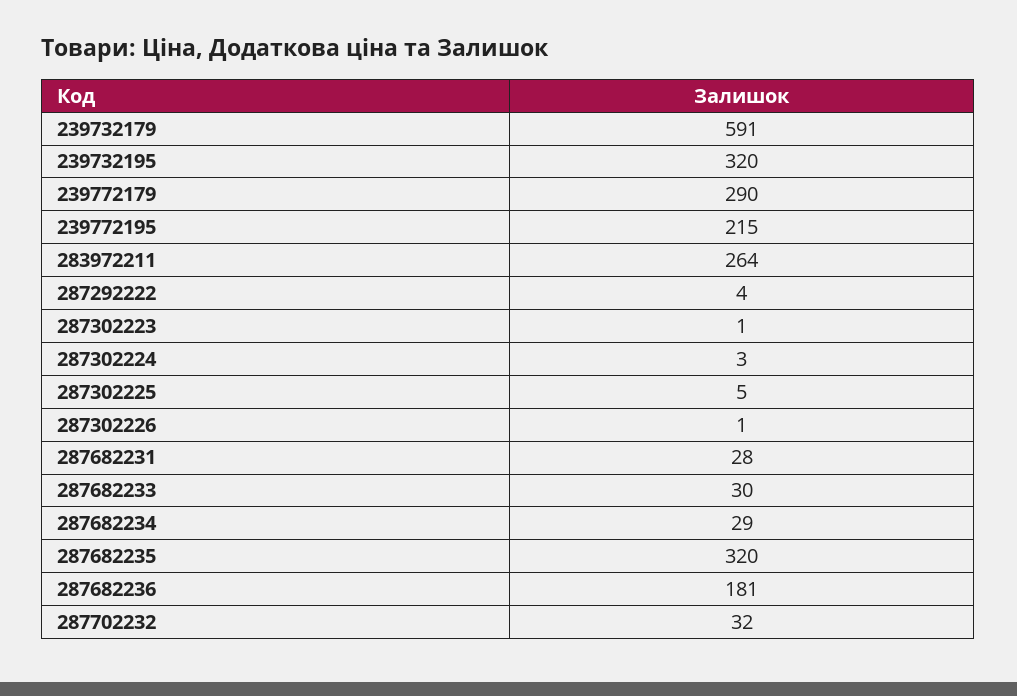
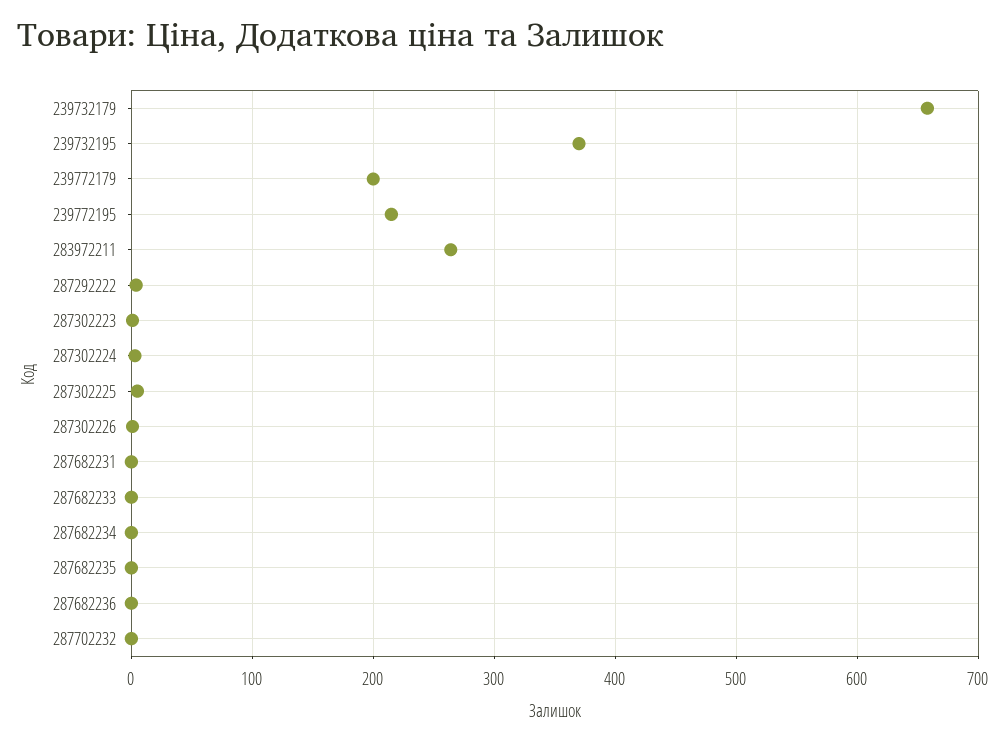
239732179: 591 -> 660
239732195: 320 -> 370
239772179: 290 -> 200
287682231: 28 -> 0
287682233: 30 -> 0
287682234: 29 -> 0
287682235: 320 -> 0
287682236: 181 -> 0
287702232: 32 -> 0

